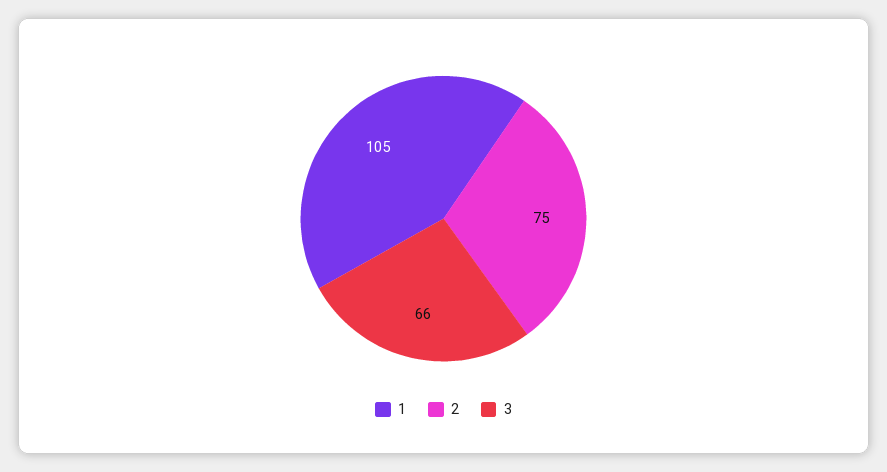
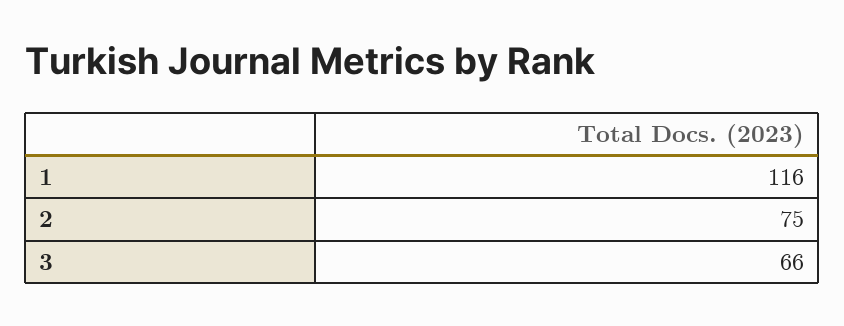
1: 105 -> 116

